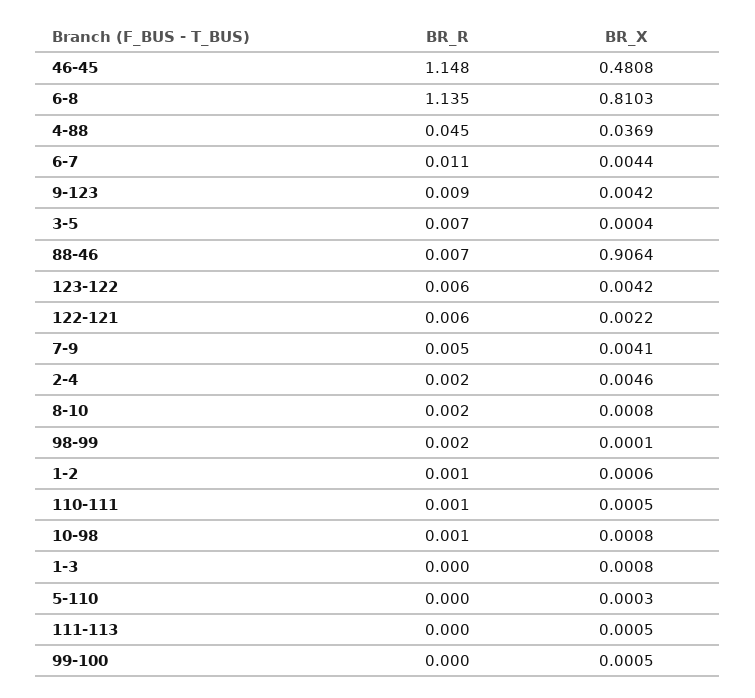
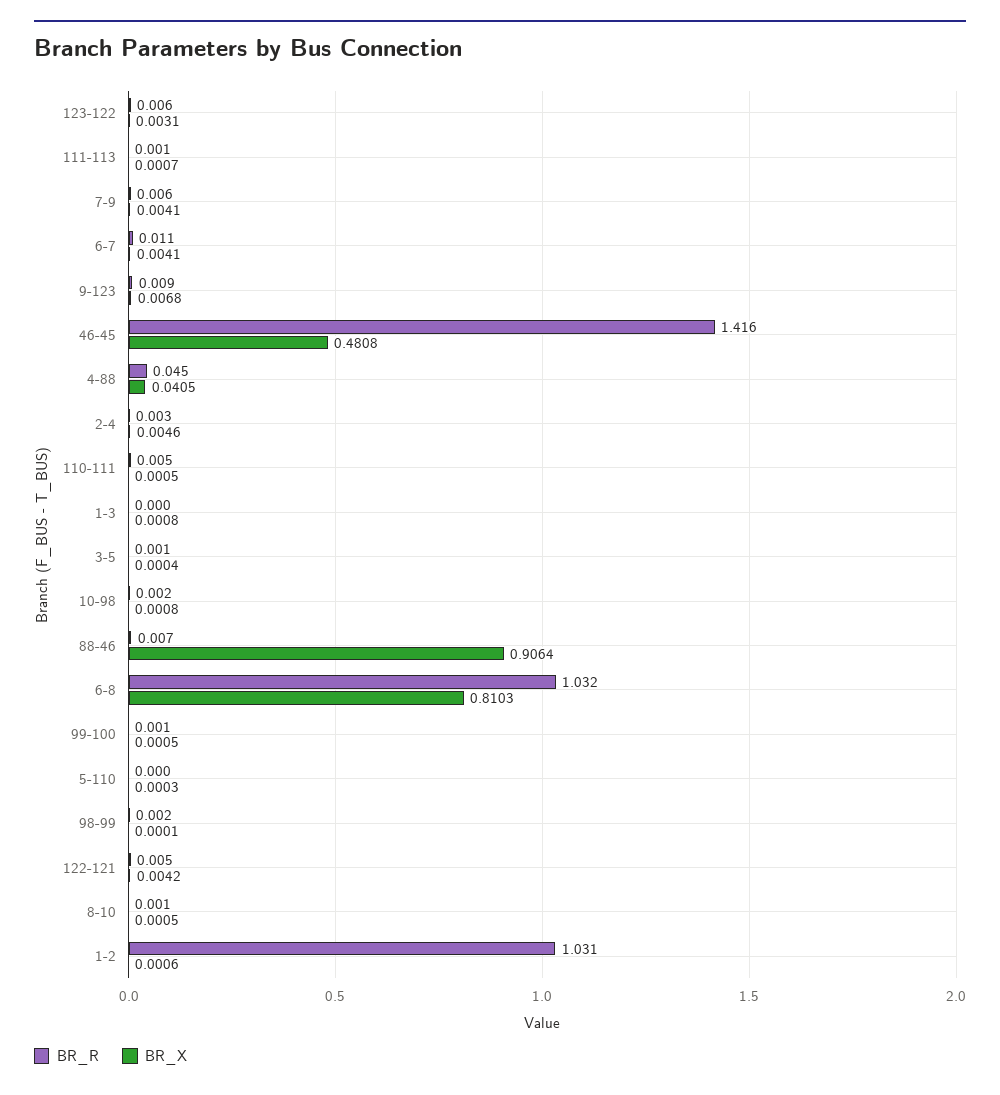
BR_R, 46-45: 1.148 -> 1.416
BR_R, 6-8: 1.135 -> 1.032
BR_X, 4-88: 0.0369 -> 0.0405
BR_X, 6-7: 0.0044 -> 0.0041
BR_X, 9-123: 0.0042 -> 0.0068
BR_R, 3-5: 0.007 -> 0.001
BR_X, 123-122: 0.0042 -> 0.0031
BR_R, 122-121: 0.006 -> 0.005
BR_X, 122-121: 0.0022 -> 0.0042
BR_R, 7-9: 0.005 -> 0.006
BR_R, 2-4: 0.002 -> 0.003
BR_R, 8-10: 0.002 -> 0.001
BR_X, 8-10: 0.0008 -> 0.0005
BR_R, 1-2: 0.001 -> 1.031
BR_R, 110-111: 0.001 -> 0.005
BR_R, 10-98: 0.001 -> 0.002
BR_R, 111-113: 0 -> 0.001
BR_X, 111-113: 0.0005 -> 0.0007
BR_R, 99-100: 0 -> 0.001

